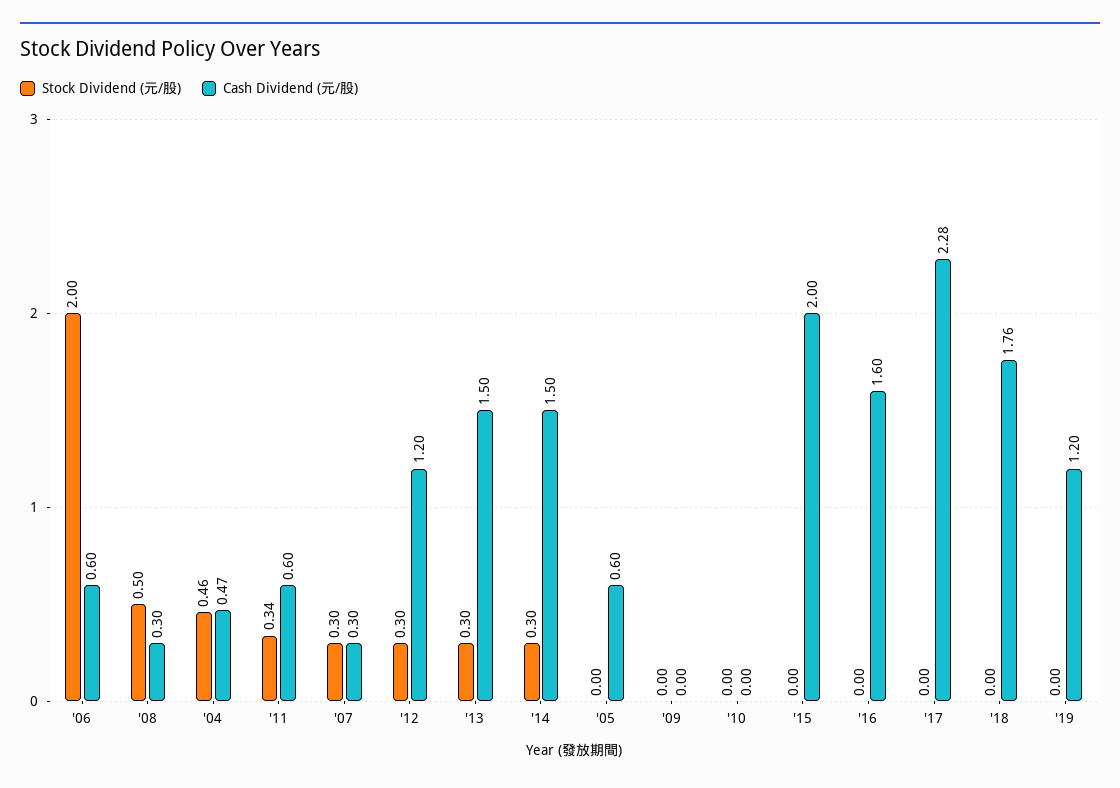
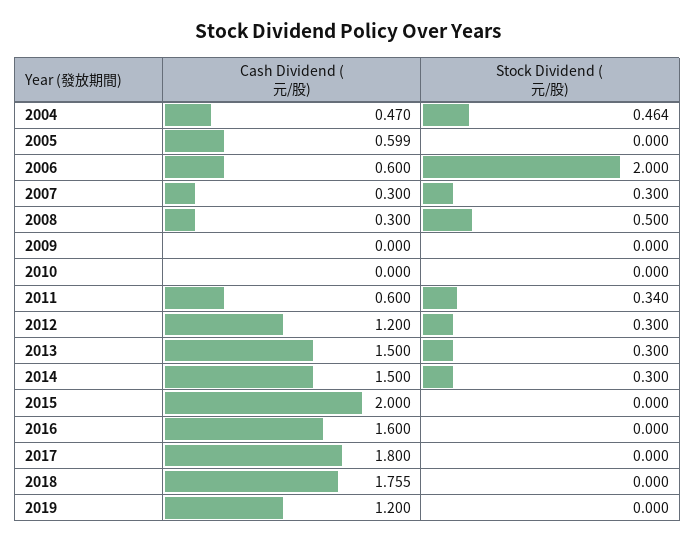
Cash Dividend (元/股), '17: 2.28 -> 1.8

